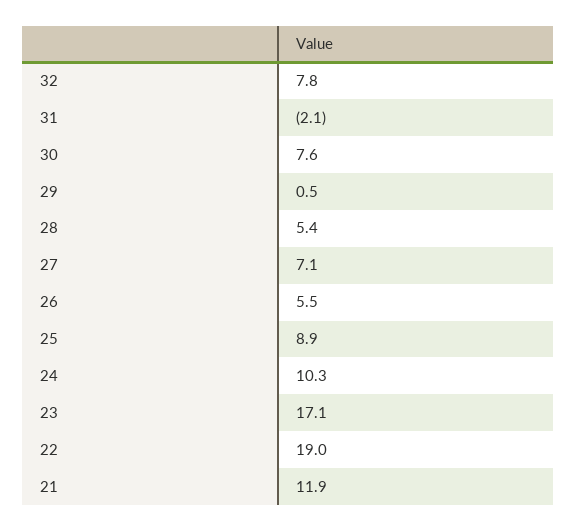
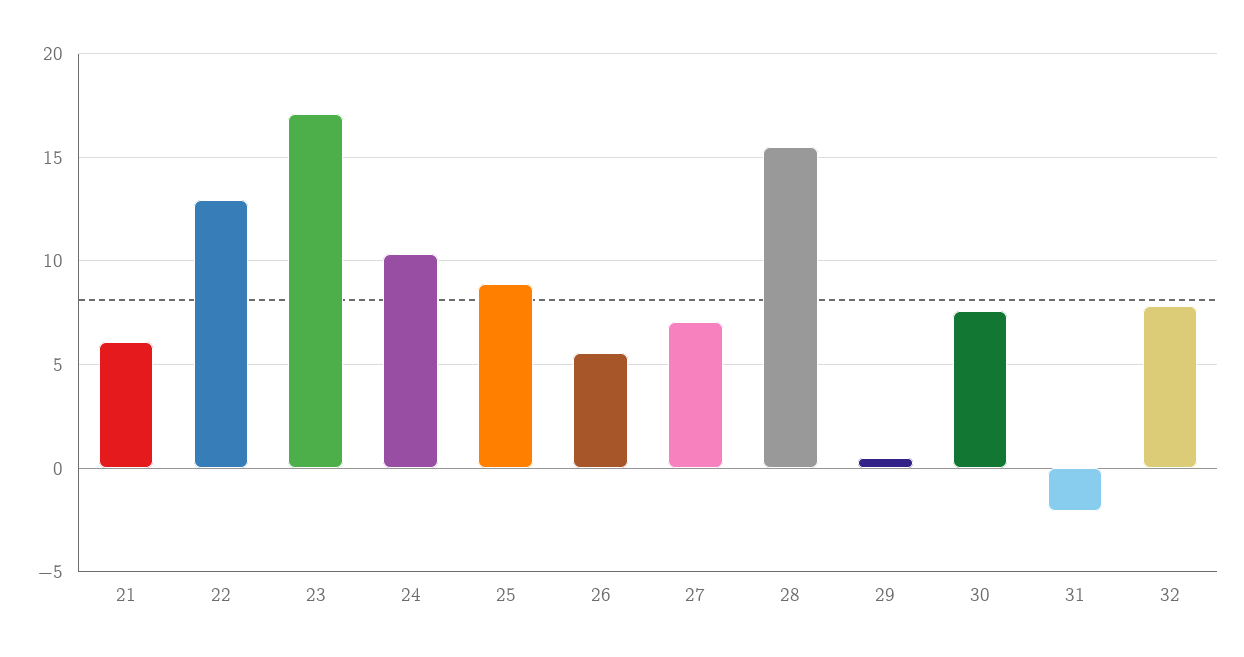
28: 5.4 -> 15.5
22: 19 -> 13
21: 11.9 -> 6

